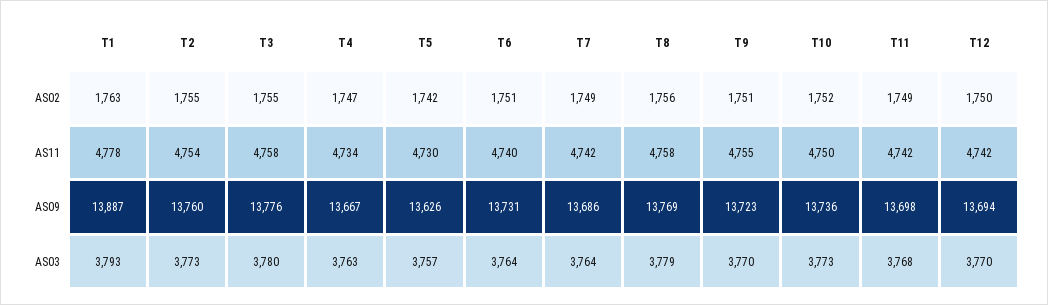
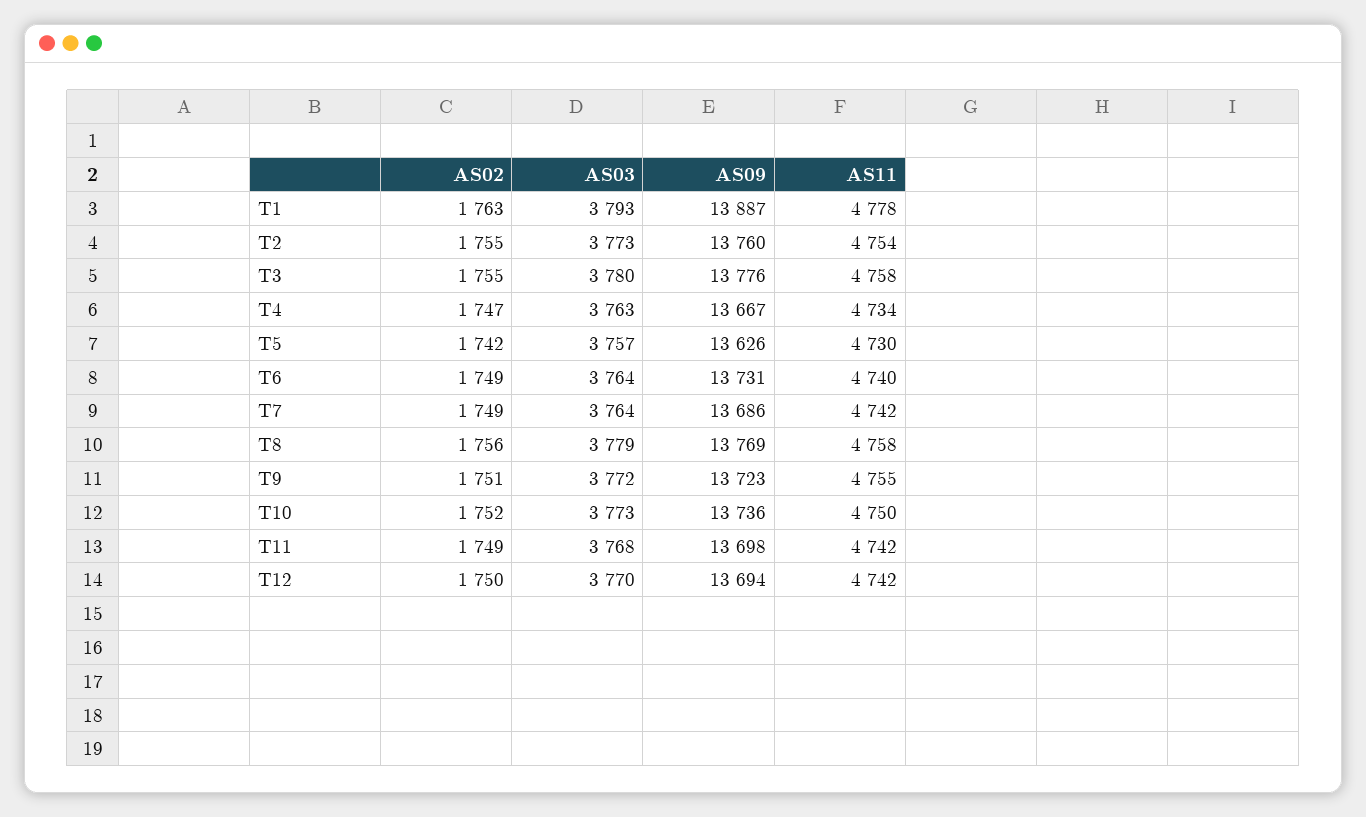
T6, AS02: 1751 -> 1749
T9, AS03: 3770 -> 3772

